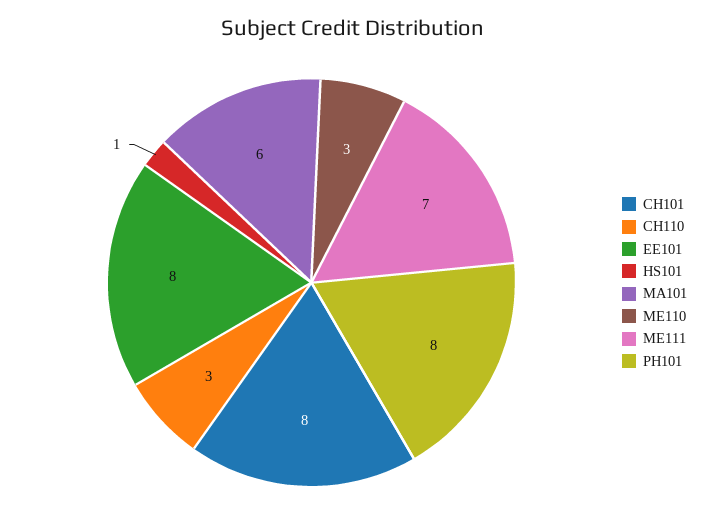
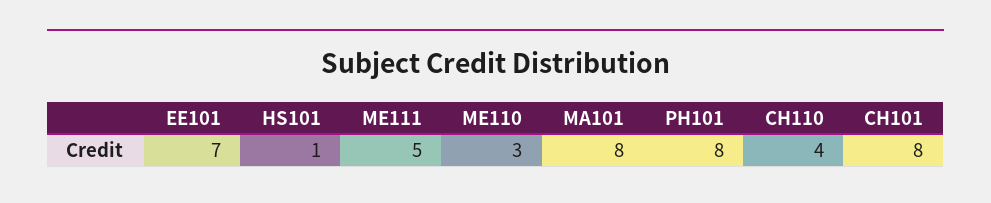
CH110: 3 -> 4
EE101: 8 -> 7
MA101: 6 -> 8
ME111: 7 -> 5

